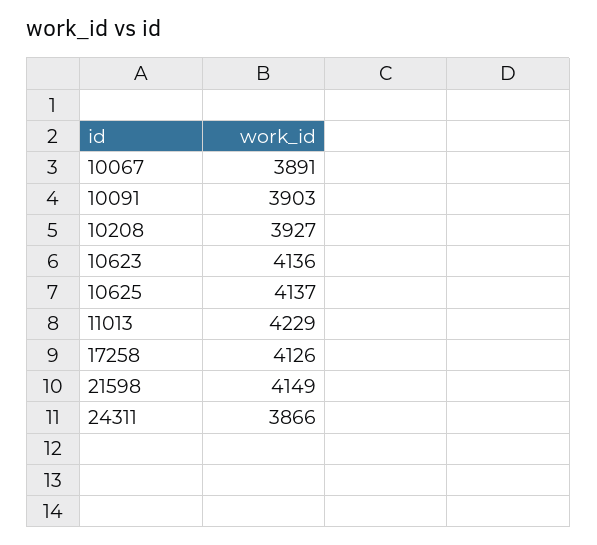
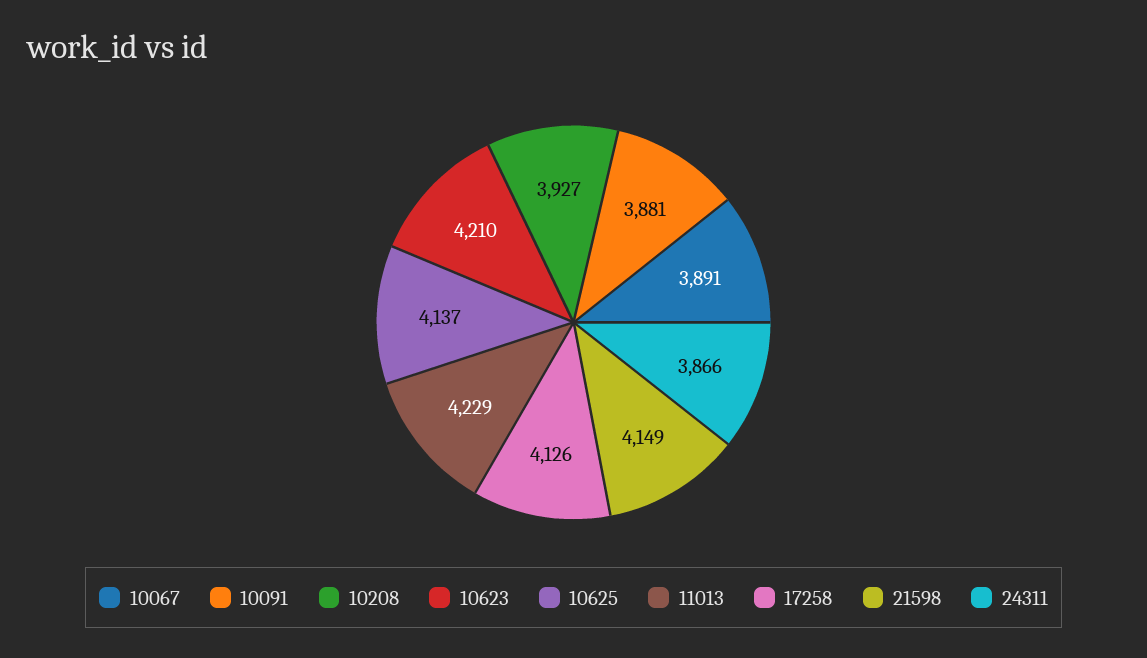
10091: 3903 -> 3881
10623: 4136 -> 4210

